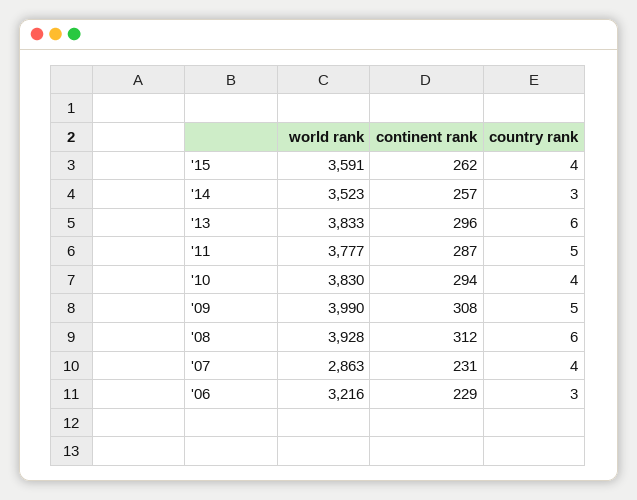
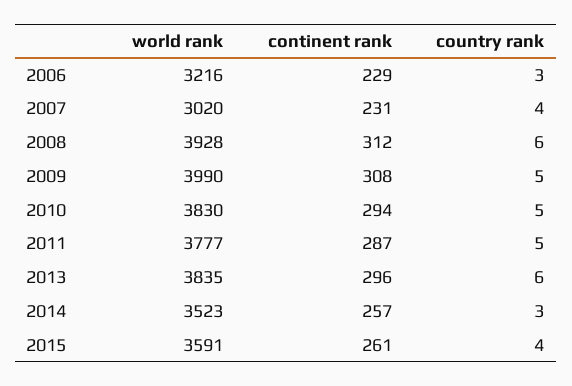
continent rank, '15: 262 -> 261
world rank, '13: 3833 -> 3835
country rank, '10: 4 -> 5
world rank, '07: 2863 -> 3020

